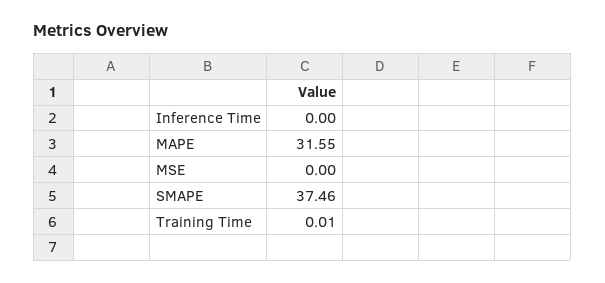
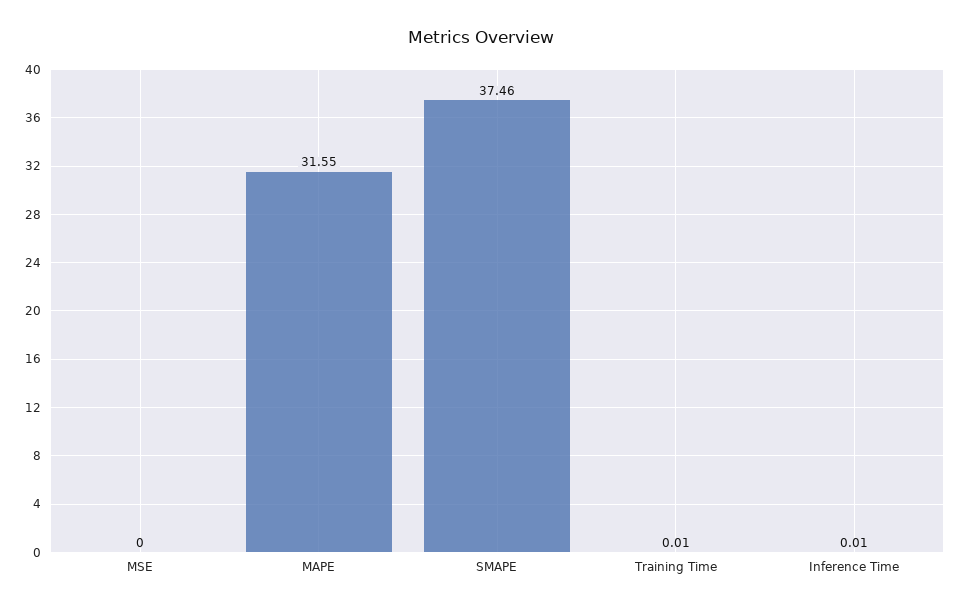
Inference Time: 0 -> 0.01

